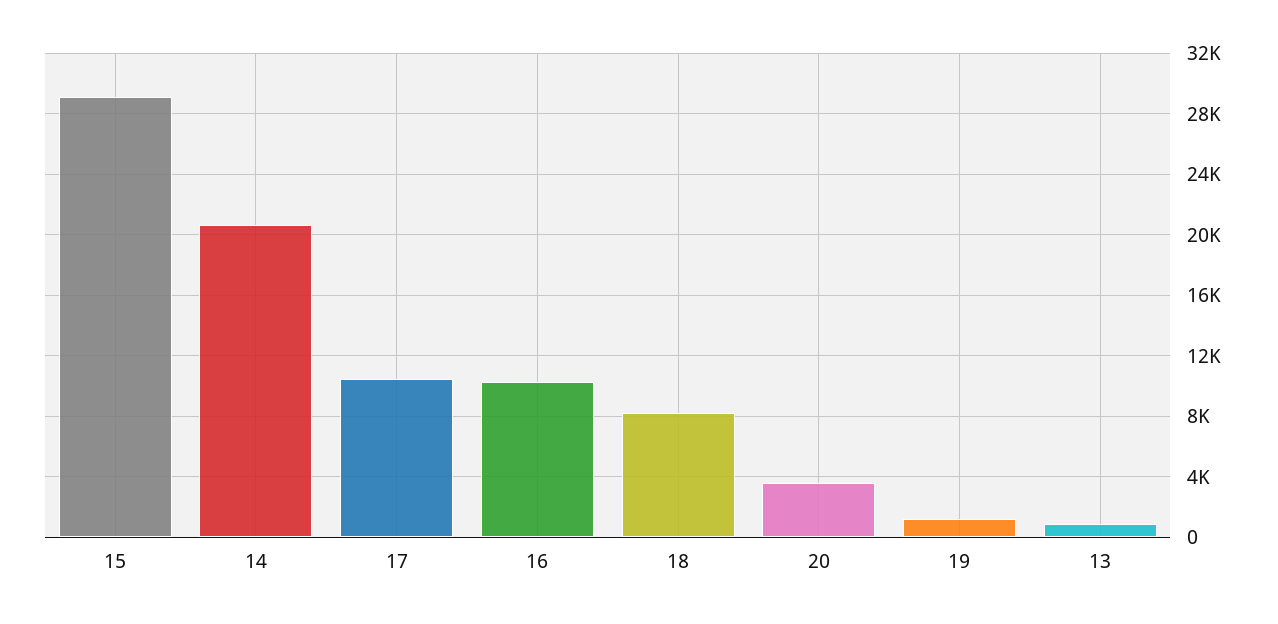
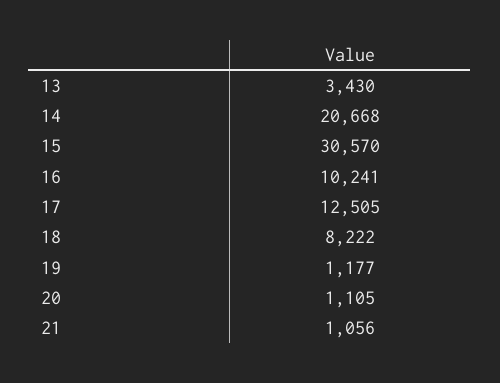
15: 29000 -> 30570
17: 10500 -> 12505
20: 3500 -> 1105
13: 1000 -> 3430
21: none -> 1056

